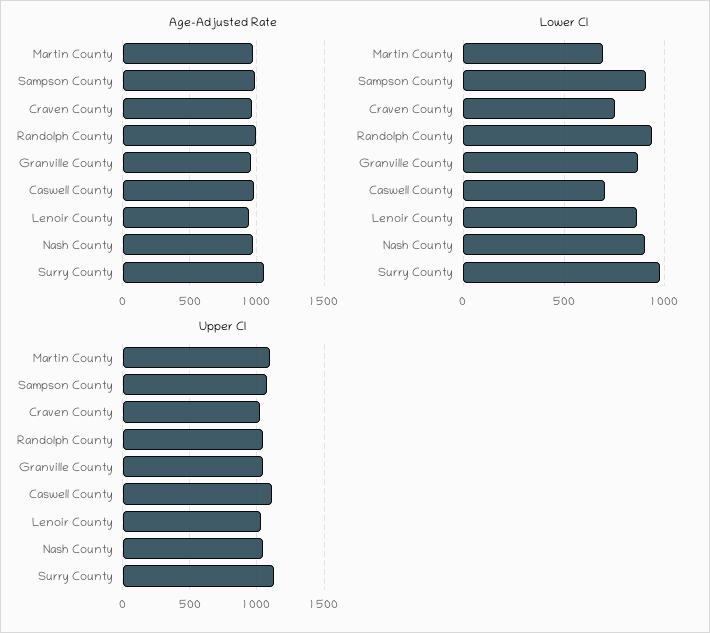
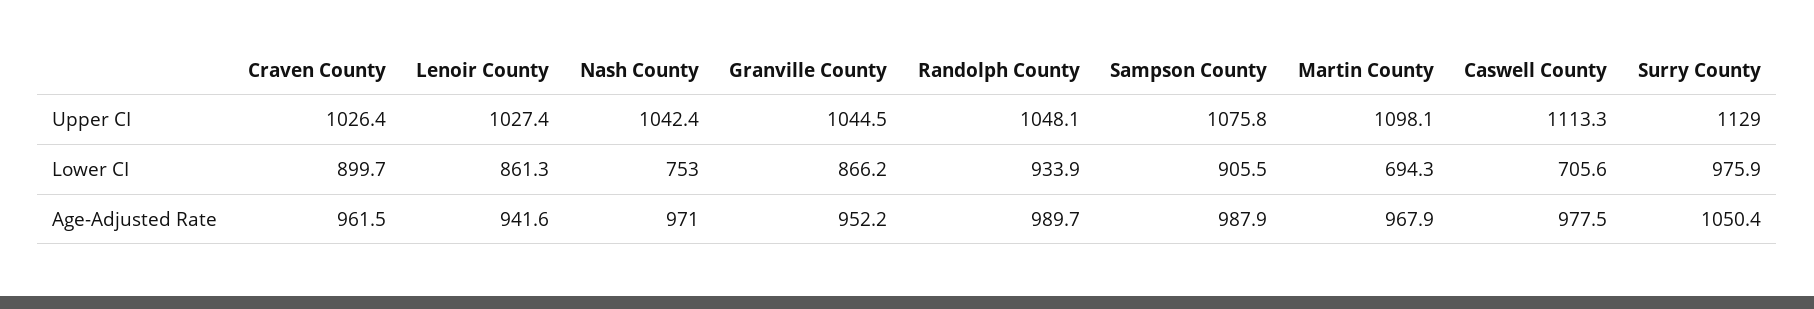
Lower CI, Craven County: 750 -> 899.7
Lower CI, Nash County: 900 -> 753

